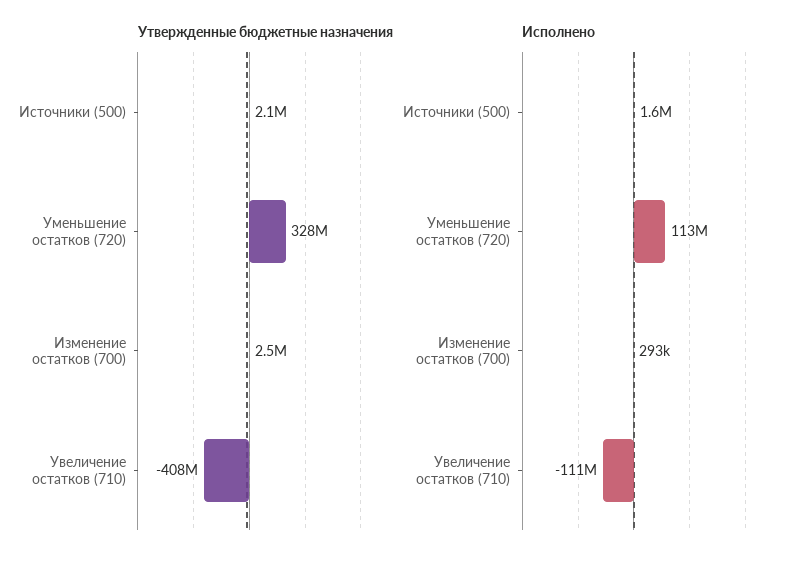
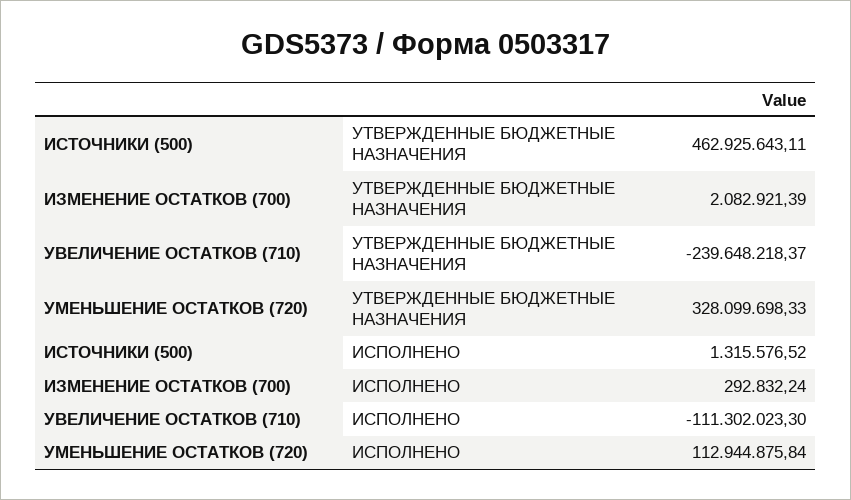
Утвержденные бюджетные назначения, Источники (500): 2100000 -> 462925643.11
Утвержденные бюджетные назначения, Изменение остатков (700): 2500000 -> 2082921.39
Утвержденные бюджетные назначения, Увеличение остатков (710): -408000000 -> -239648218.37
Исполнено, Источники (500): 1600000 -> 1315576.52

